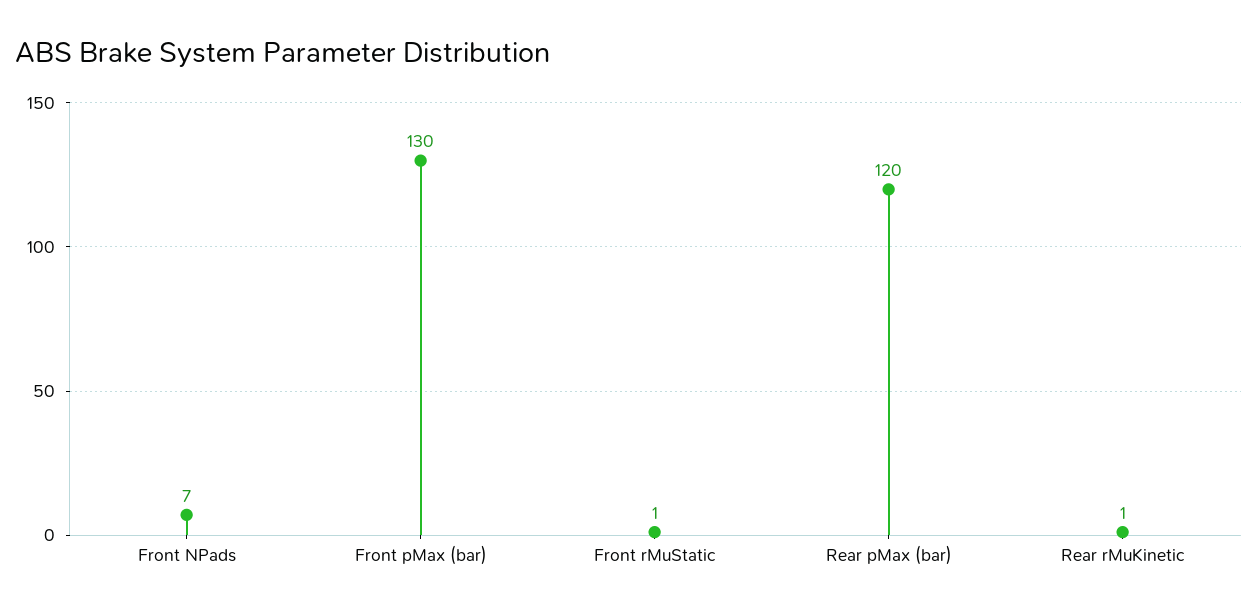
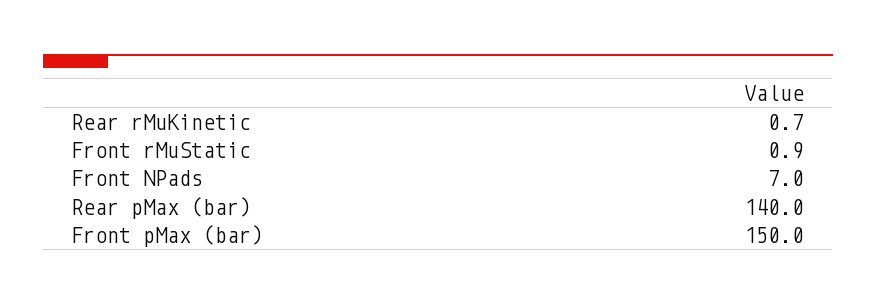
Front pMax (bar): 130 -> 150
Rear pMax (bar): 120 -> 140

